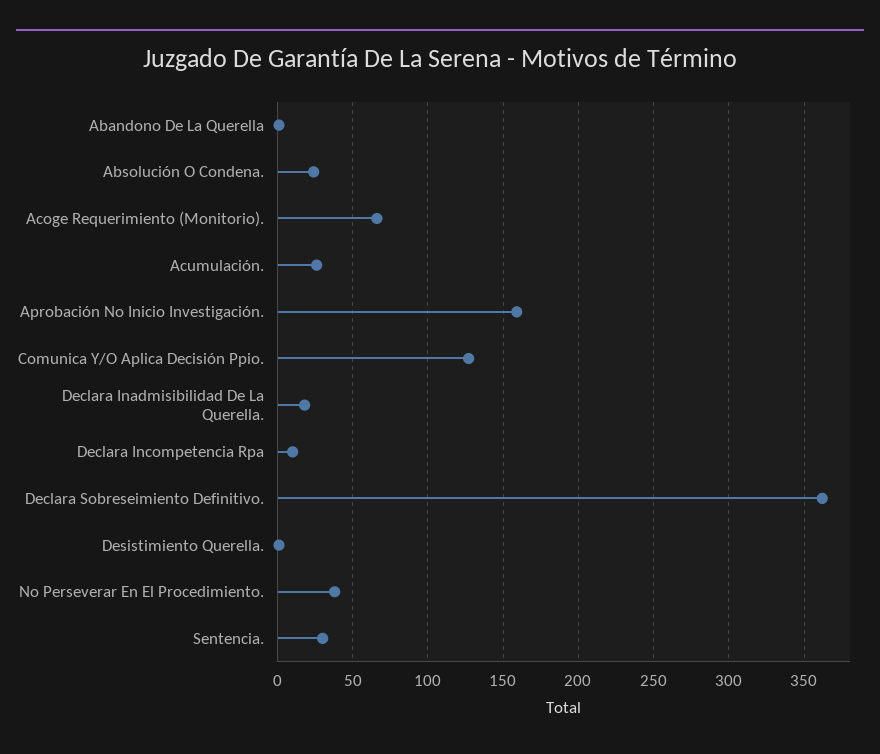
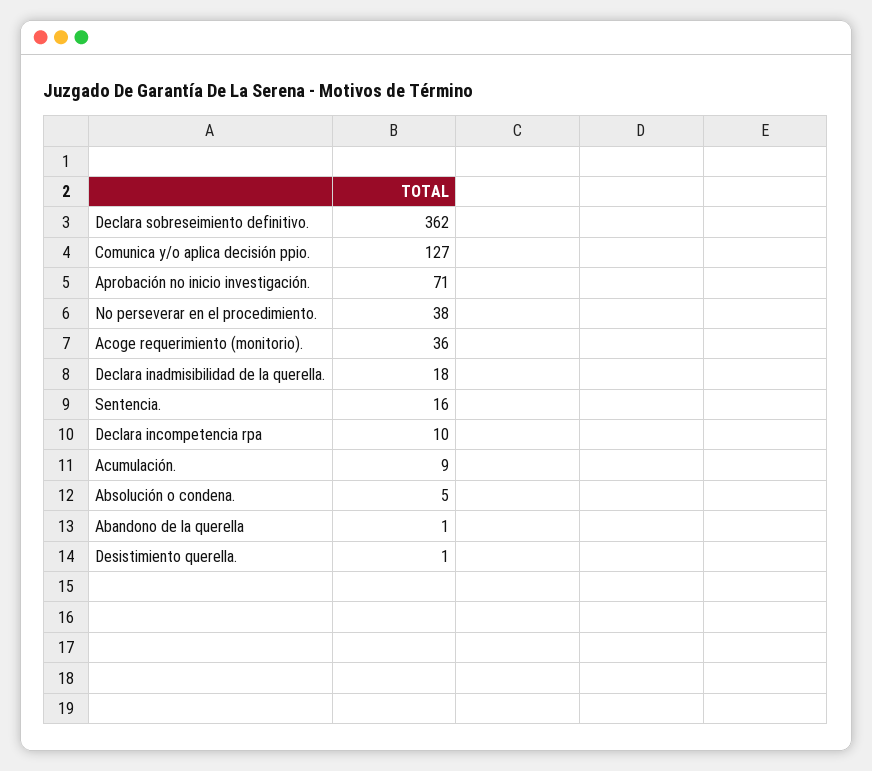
Absolución O Condena.: 25 -> 5
Acoge Requerimiento (Monitorio).: 65 -> 36
Acumulación.: 25 -> 9
Aprobación No Inicio Investigación.: 160 -> 71
Sentencia.: 30 -> 16

